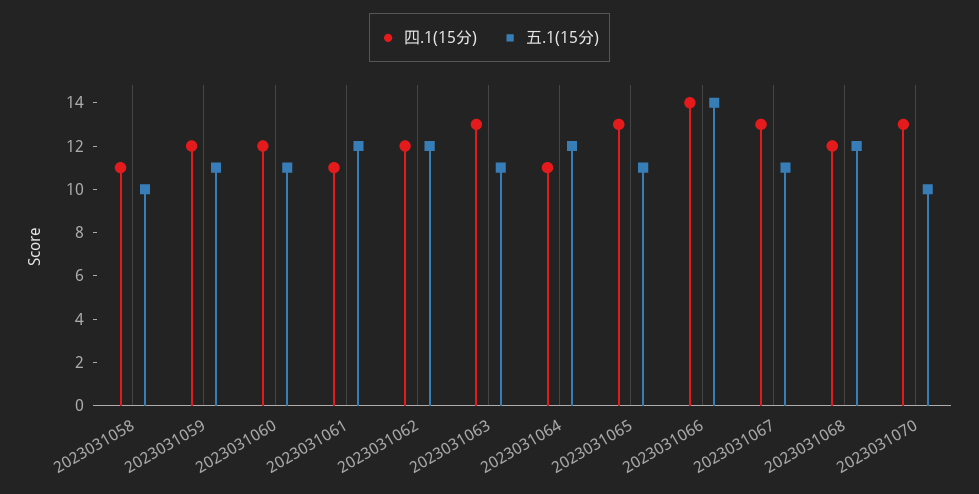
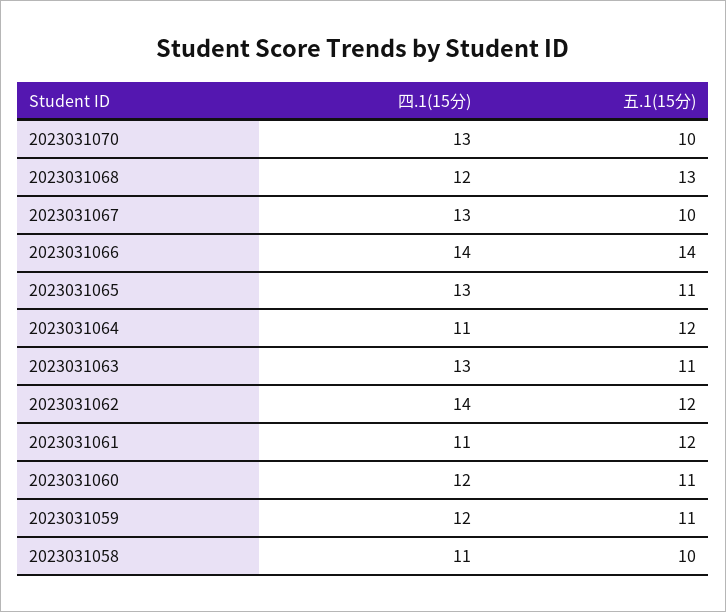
四.1(15分), 2023031062: 12 -> 14
五.1(15分), 2023031067: 11 -> 10
五.1(15分), 2023031068: 12 -> 13

